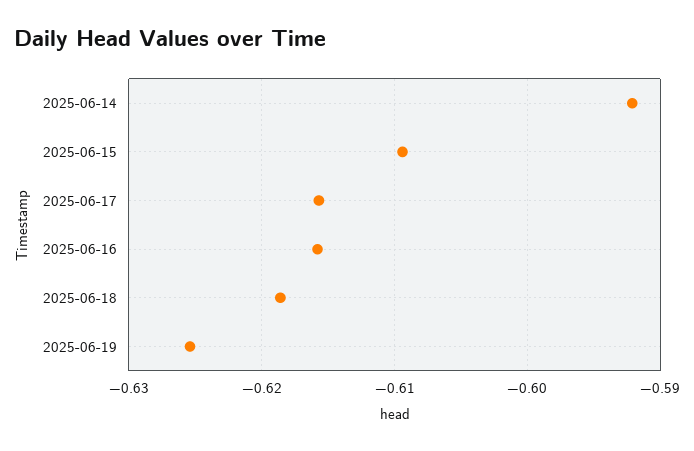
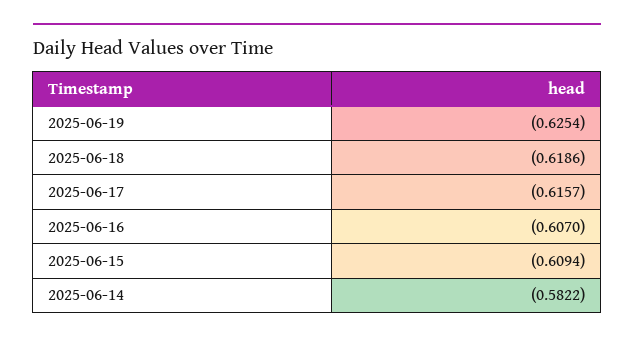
2025-06-14: -0.592 -> -0.5822
2025-06-16: -0.616 -> -0.607

